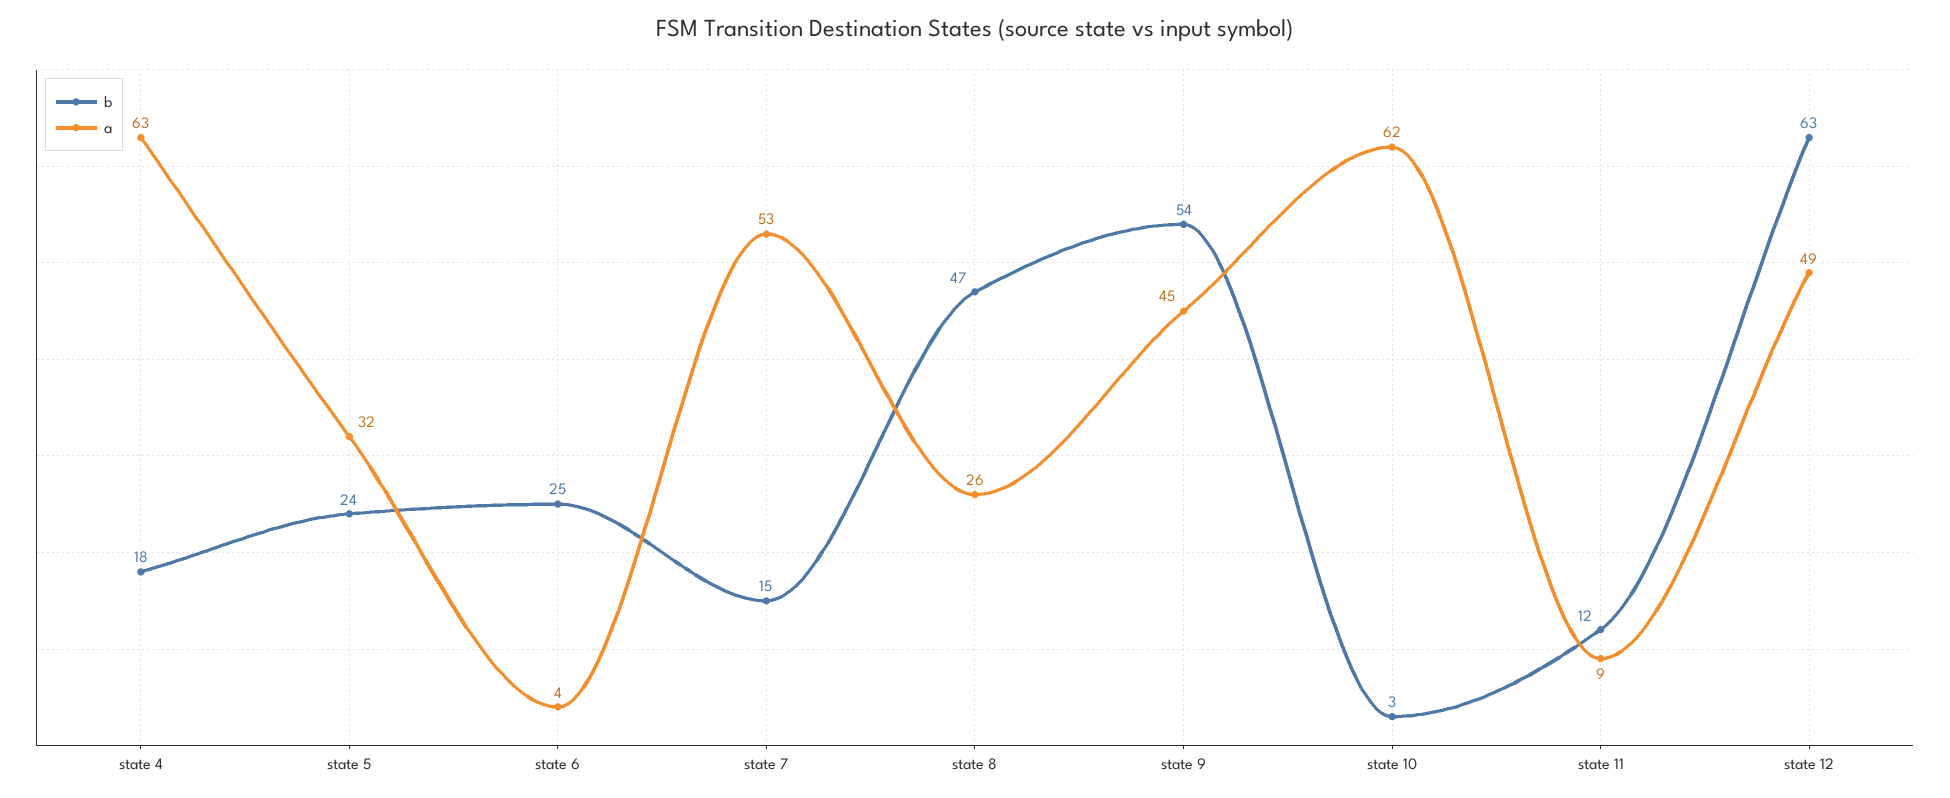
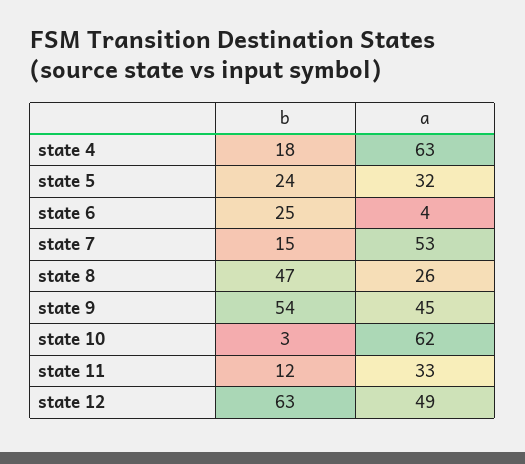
a, state 11: 9 -> 33

